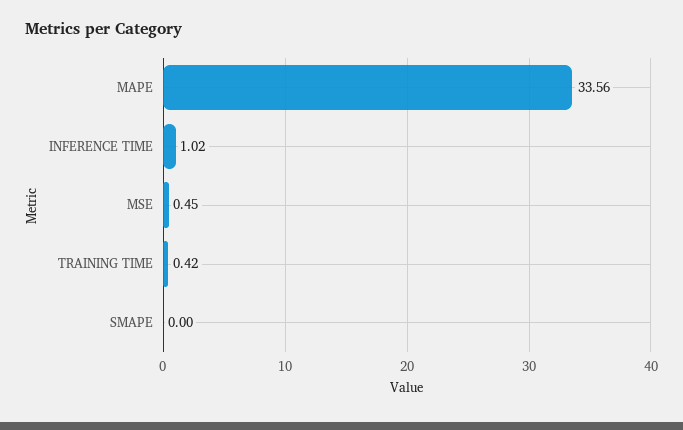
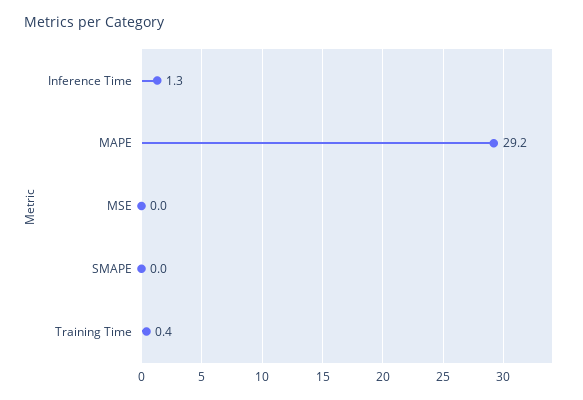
MAPE: 33.56 -> 29.2
INFERENCE TIME: 1.02 -> 1.3
MSE: 0.45 -> 0

